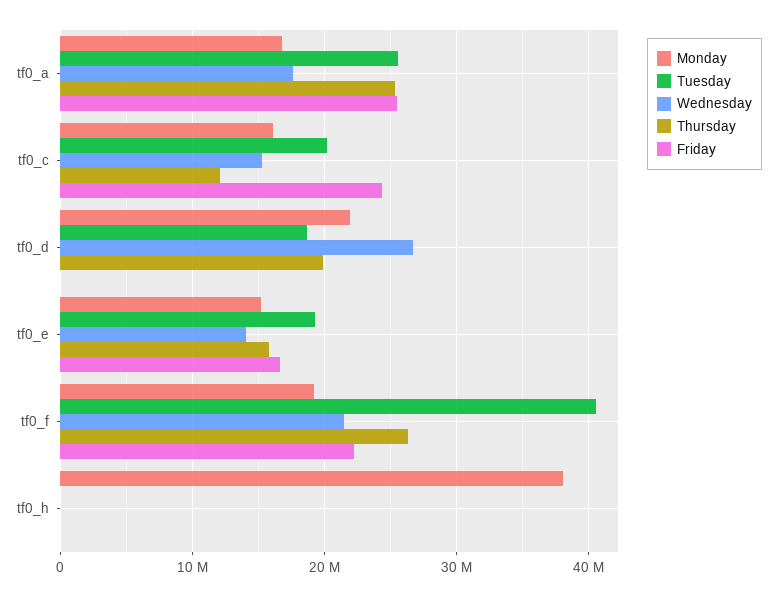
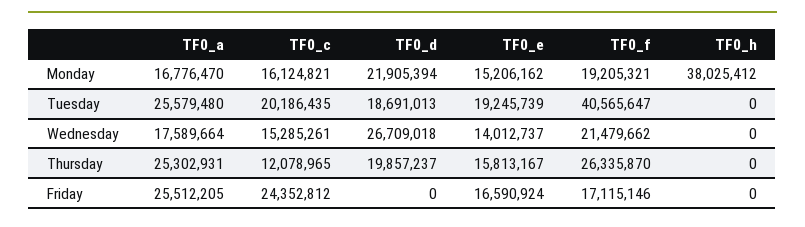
Friday, tf0_f: 22000000 -> 17115146

